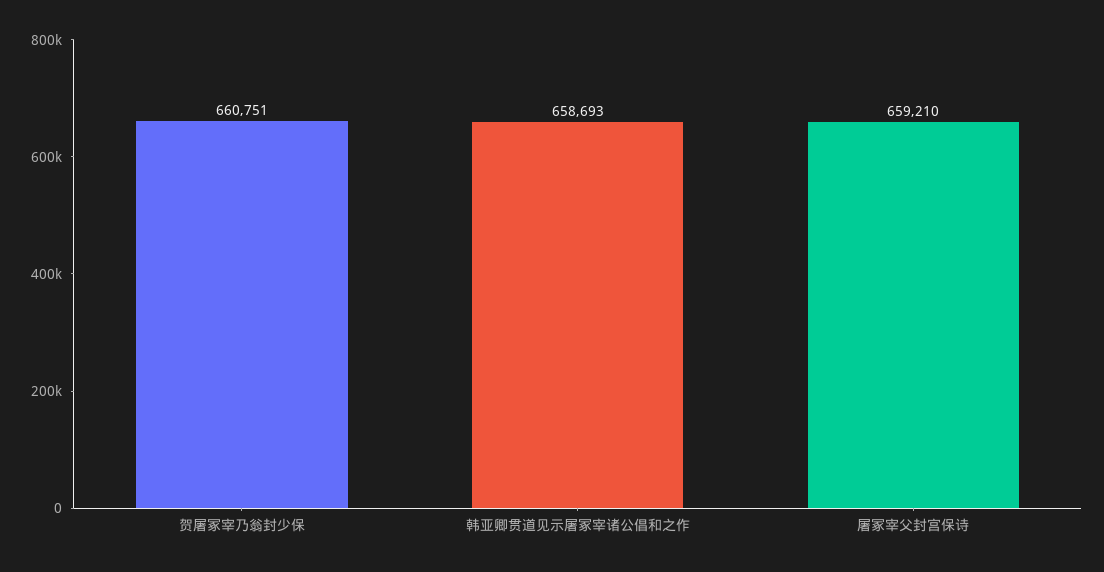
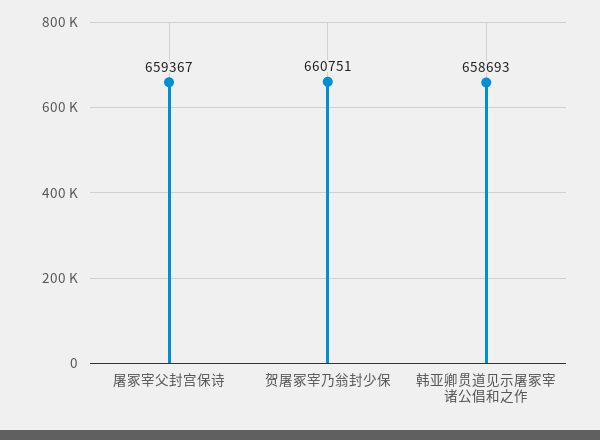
屠冢宰父封宫保诗: 659210 -> 659367

